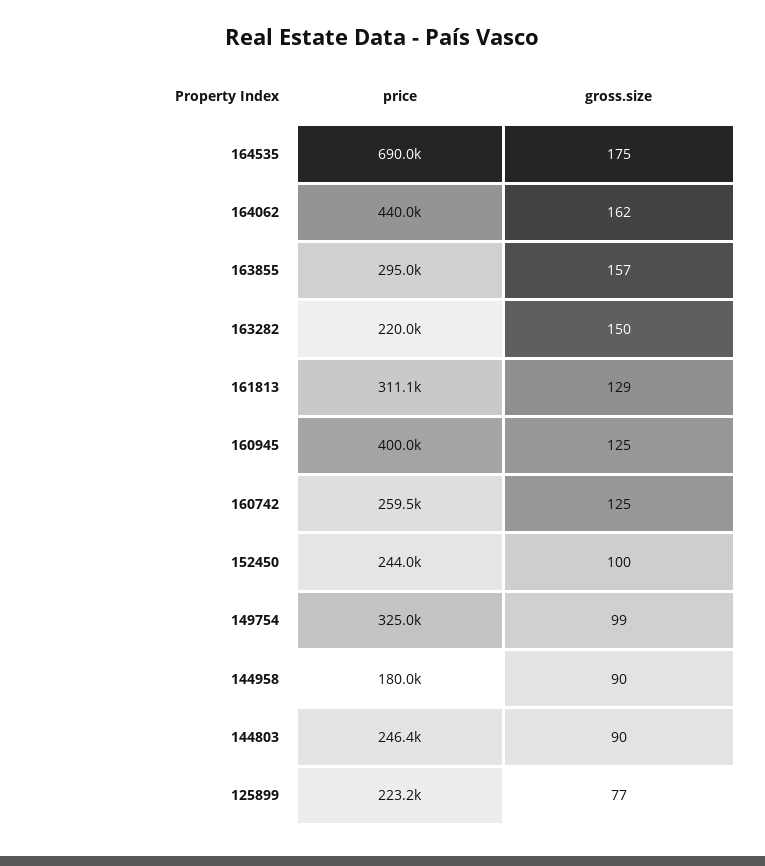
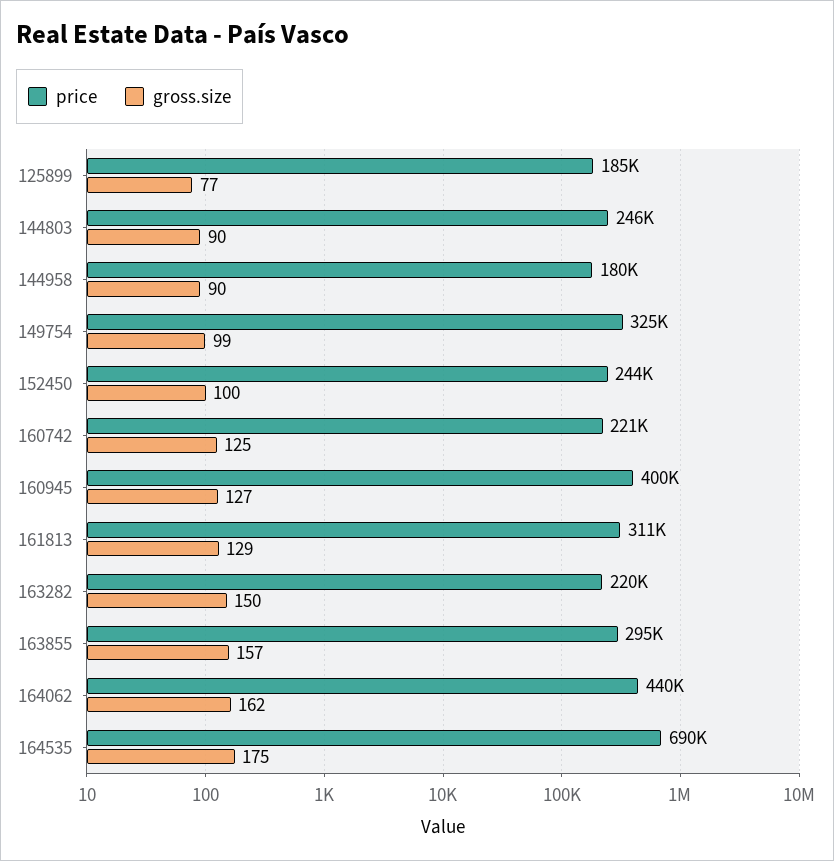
gross.size, 160945: 125 -> 127
price, 160742: 259500 -> 221000
price, 125899: 223200 -> 185000

